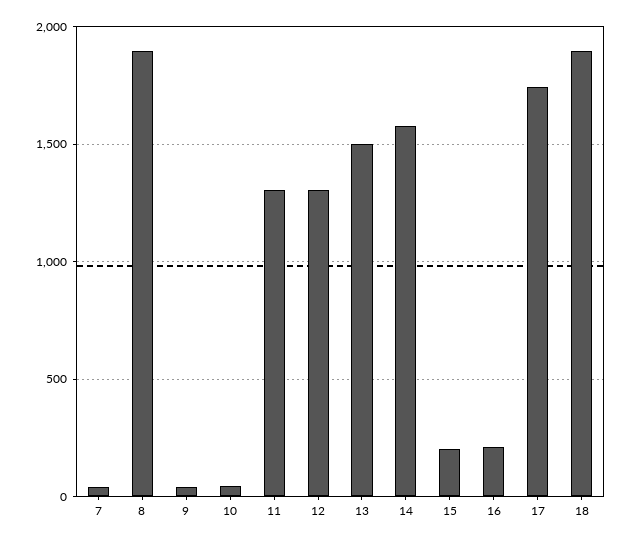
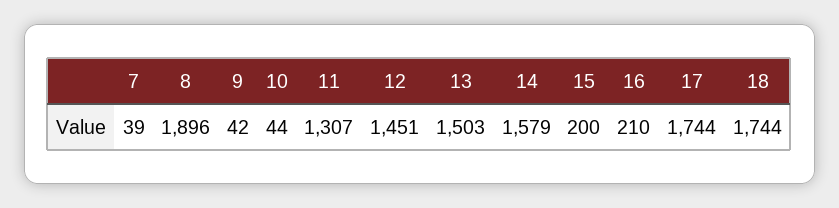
12: 1300 -> 1451
18: 1900 -> 1744

